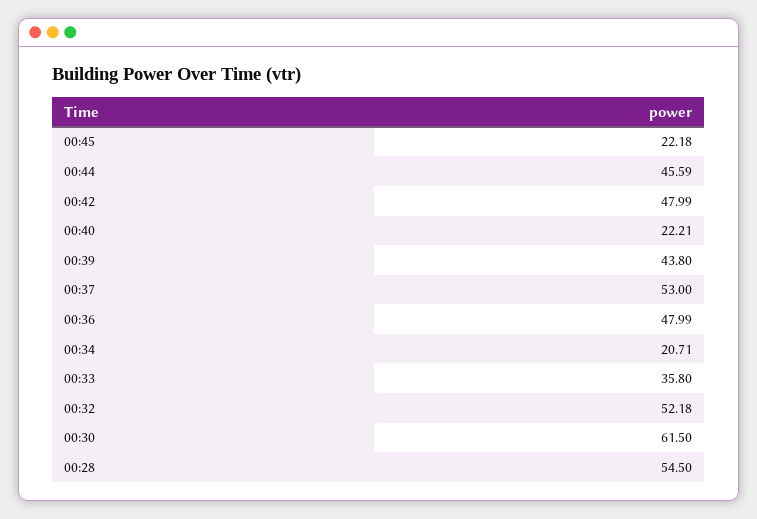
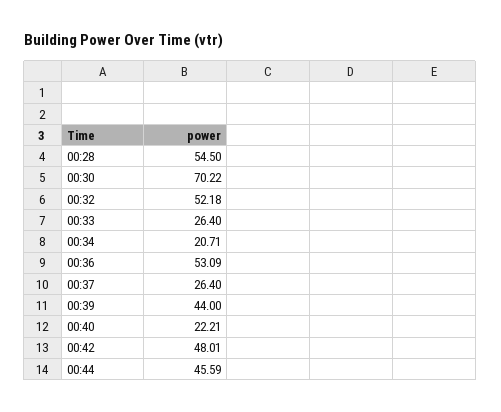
00:45: 22.18 -> none
00:42: 47.99 -> 48.01
00:39: 43.8 -> 44
00:37: 53 -> 26.4
00:36: 47.99 -> 53.09
00:33: 35.8 -> 26.4
00:30: 61.5 -> 70.22

